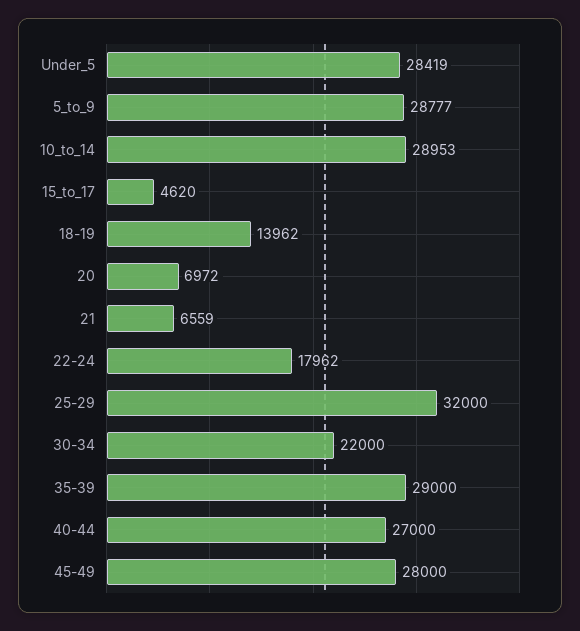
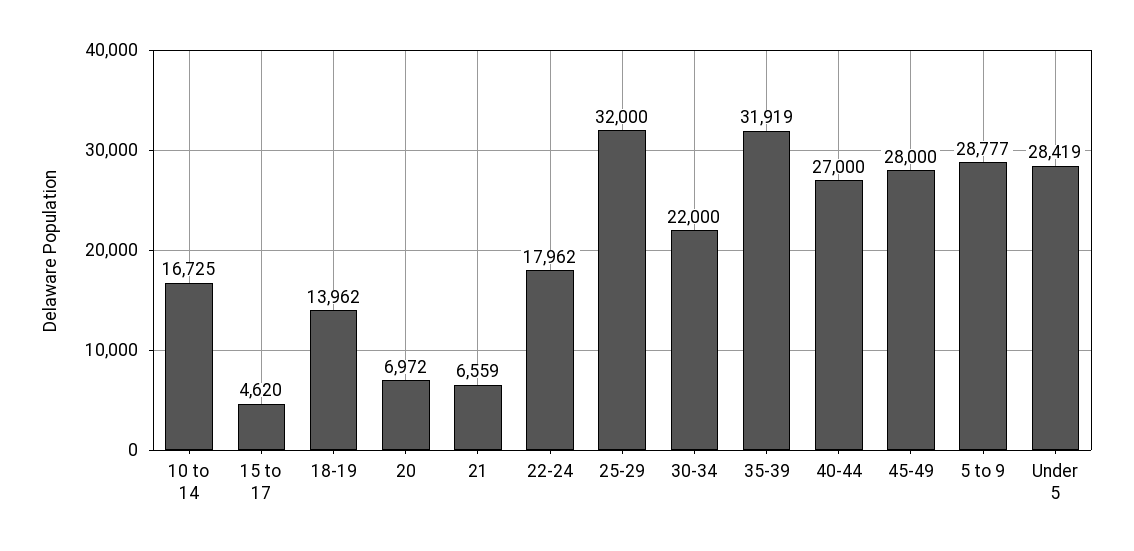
10_to_14: 28953 -> 16725
35-39: 29000 -> 31919

